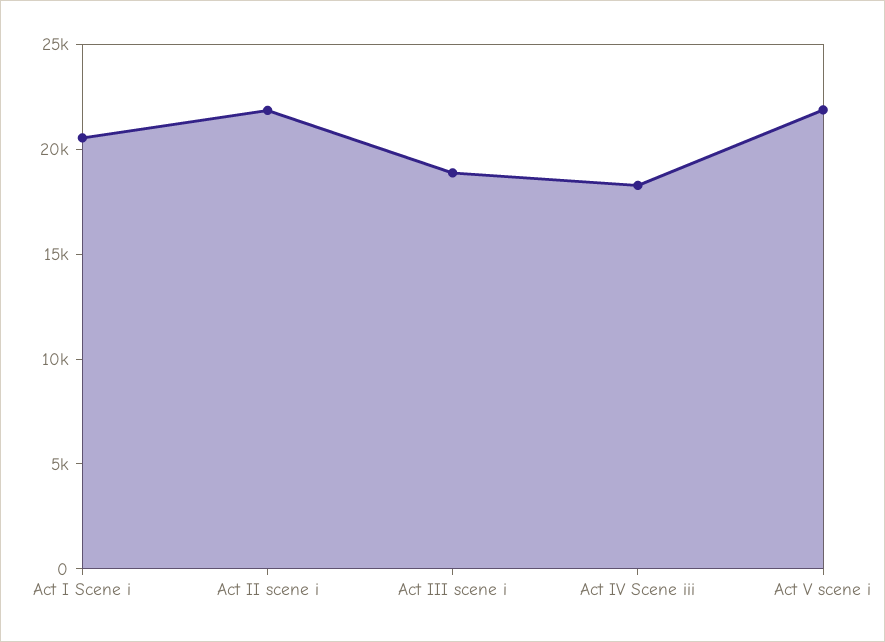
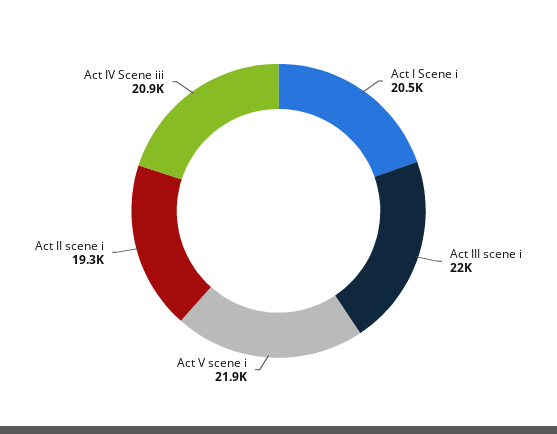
Act II scene i: 22000 -> 19300
Act III scene i: 19000 -> 22000
Act IV Scene iii: 18000 -> 20900

